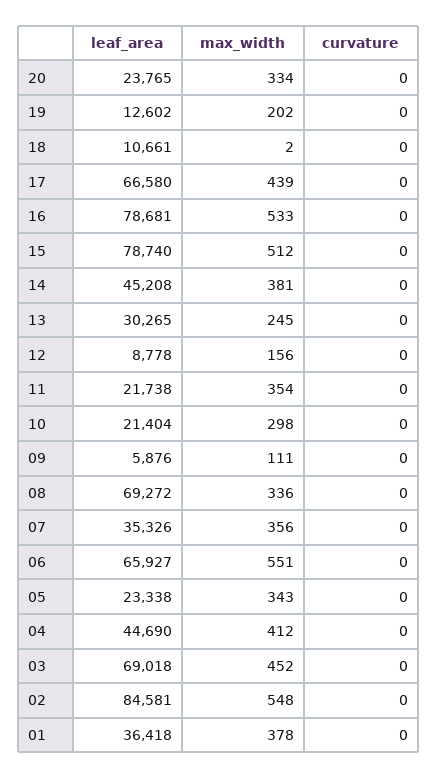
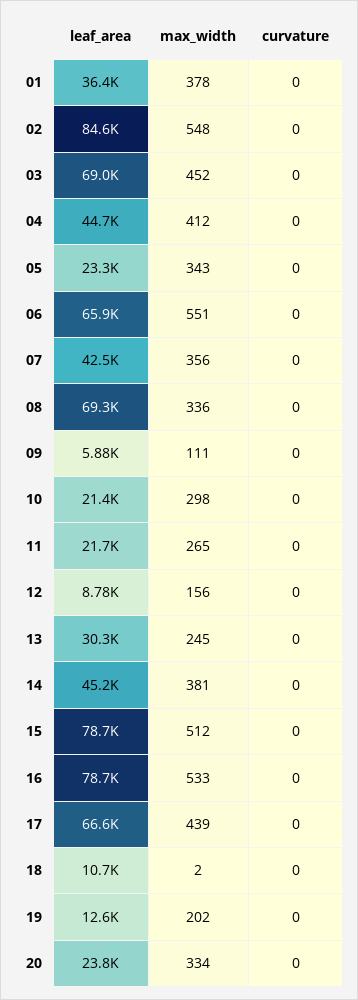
max_width, 11: 354 -> 265
leaf_area, 07: 35326 -> 42500

